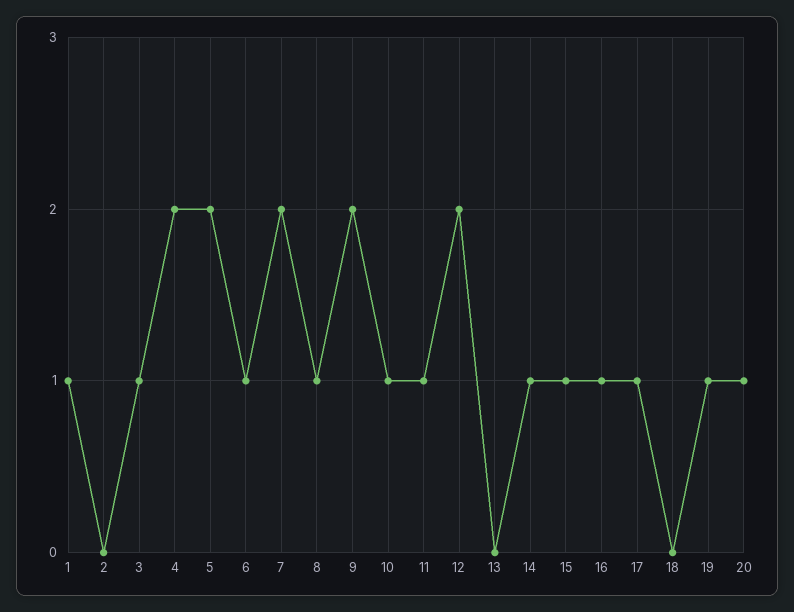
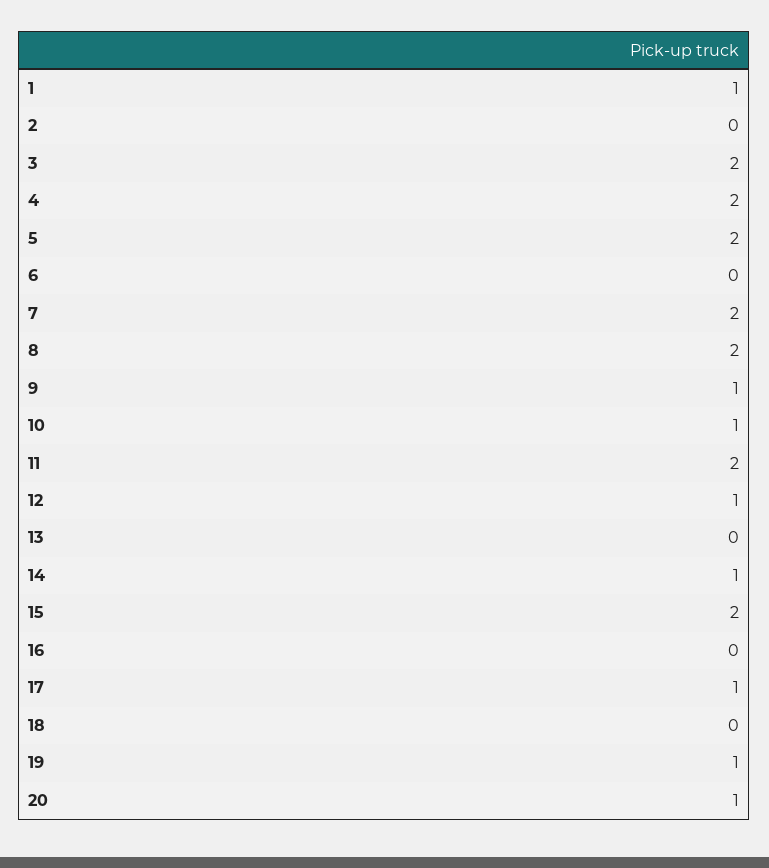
3: 1 -> 2
6: 1 -> 0
8: 1 -> 2
9: 2 -> 1
11: 1 -> 2
12: 2 -> 1
15: 1 -> 2
16: 1 -> 0

